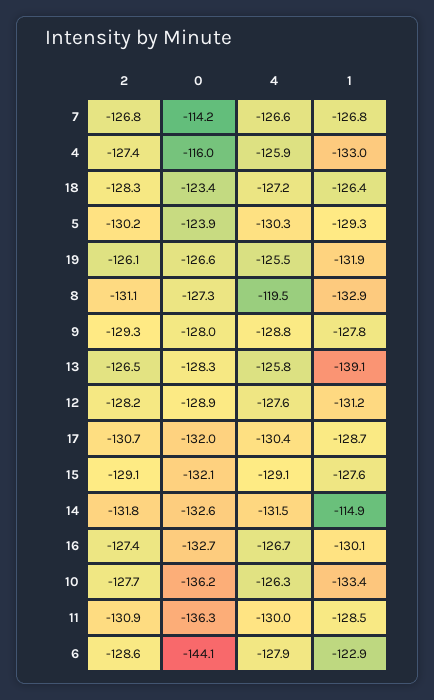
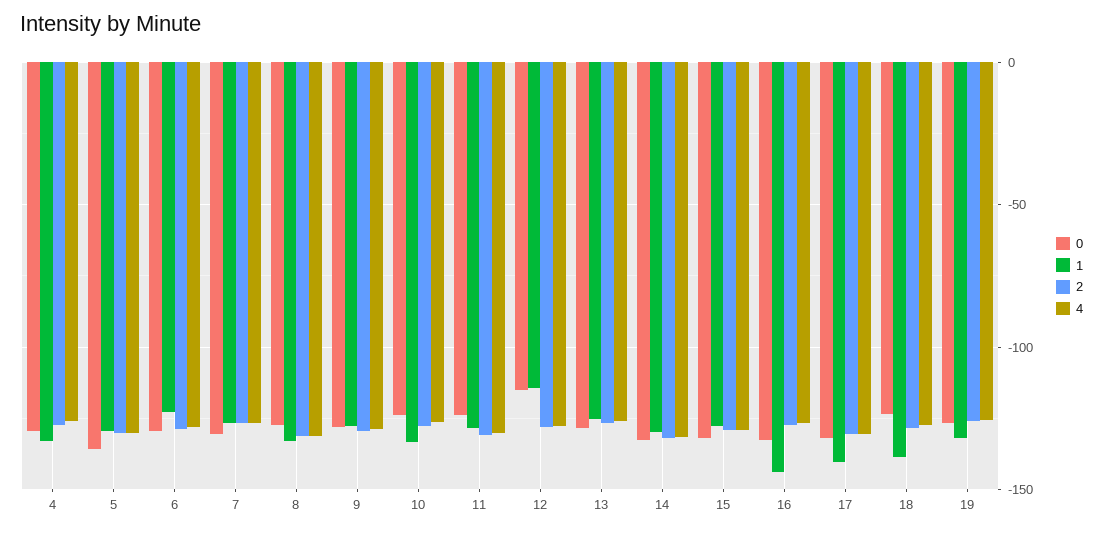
0, 7: -114.2 -> -130
0, 4: -116 -> -130
1, 18: -126.4 -> -140
0, 5: -123.9 -> -135
4, 8: -119.5 -> -130
1, 13: -139.1 -> -125
0, 12: -128.9 -> -115
1, 12: -131.2 -> -115
1, 17: -128.7 -> -140
1, 14: -114.9 -> -130
1, 16: -130.1 -> -145
0, 10: -136.2 -> -125
0, 11: -136.3 -> -125
0, 6: -144.1 -> -130

